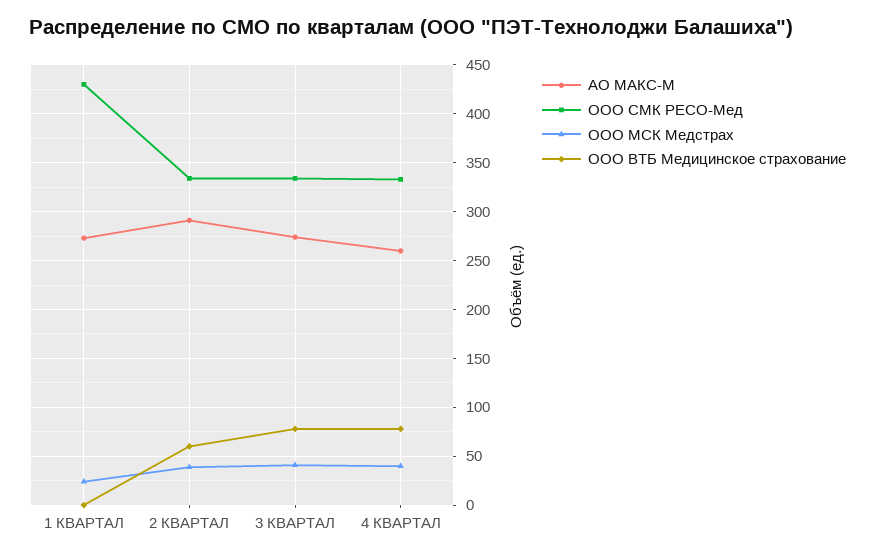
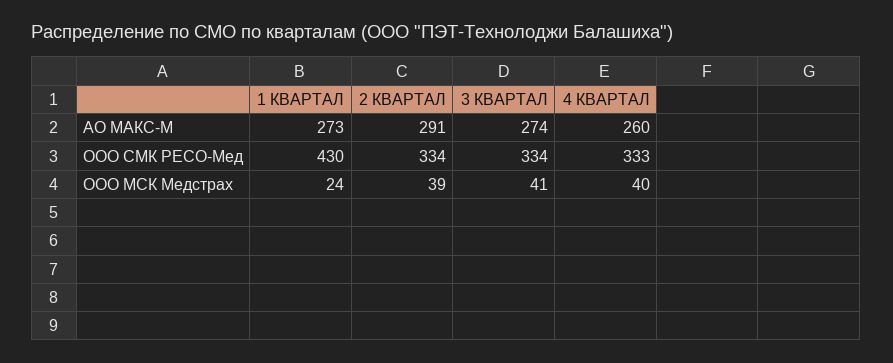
ООО ВТБ Медицинское страхование, 1 КВАРТАЛ: 0 -> none
ООО ВТБ Медицинское страхование, 2 КВАРТАЛ: 60 -> none
ООО ВТБ Медицинское страхование, 3 КВАРТАЛ: 80 -> none
ООО ВТБ Медицинское страхование, 4 КВАРТАЛ: 80 -> none

